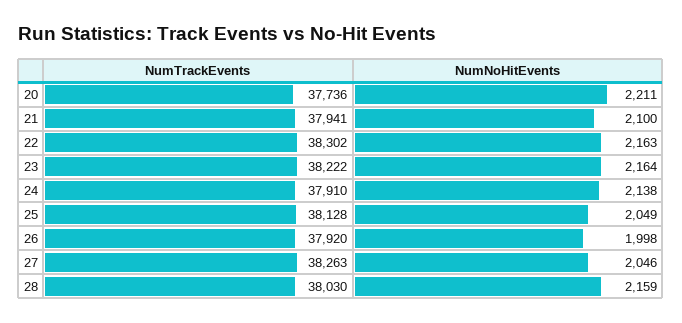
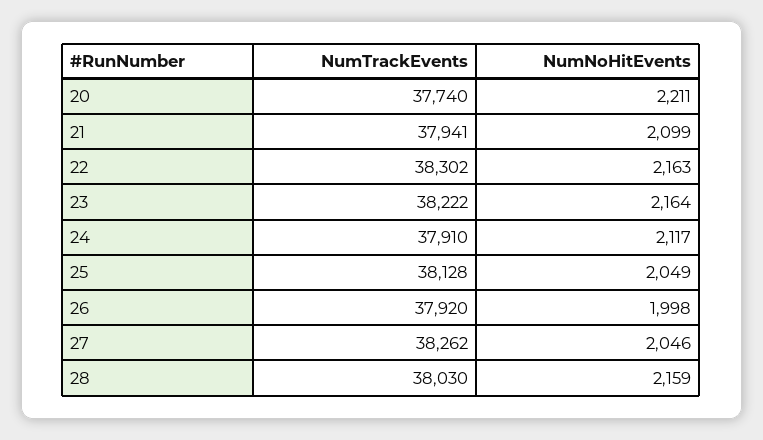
NumTrackEvents, 20: 37736 -> 37740
NumNoHitEvents, 21: 2100 -> 2099
NumNoHitEvents, 24: 2138 -> 2117
NumTrackEvents, 27: 38263 -> 38262

